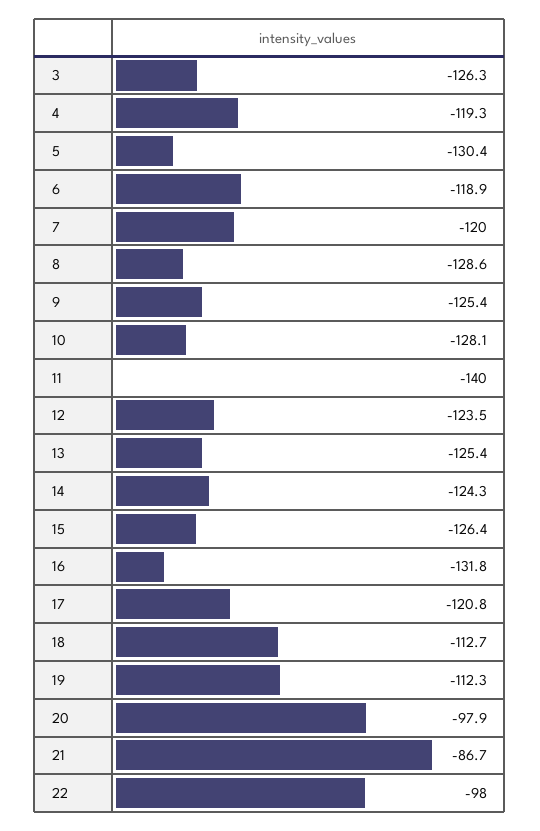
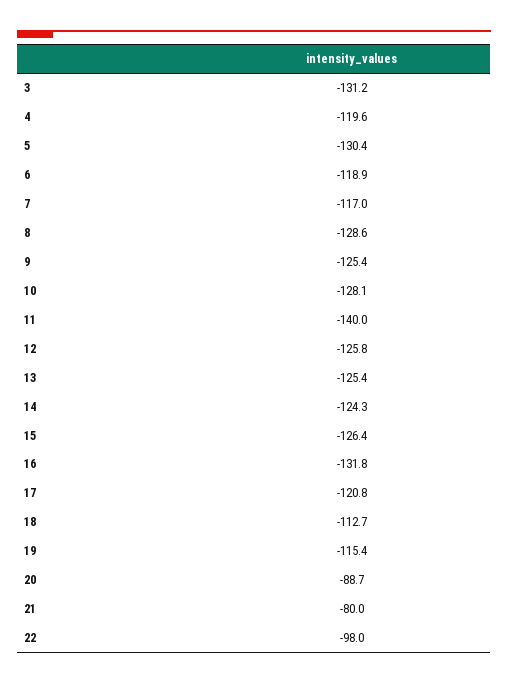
3: -126.3 -> -131.2
4: -119.3 -> -119.6
7: -120 -> -117
12: -123.5 -> -125.8
19: -112.3 -> -115.4
20: -97.9 -> -88.7
21: -86.7 -> -80

